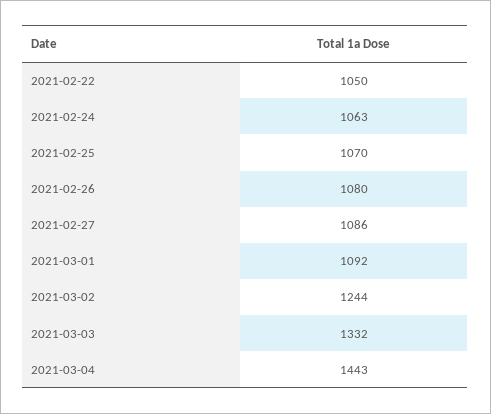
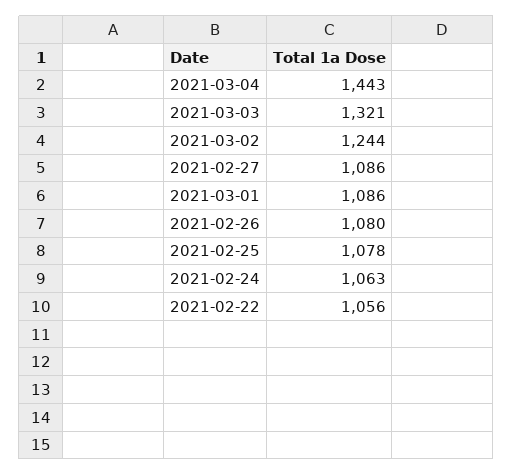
2021-02-22: 1050 -> 1056
2021-02-25: 1070 -> 1078
2021-03-01: 1092 -> 1086
2021-03-03: 1332 -> 1321

